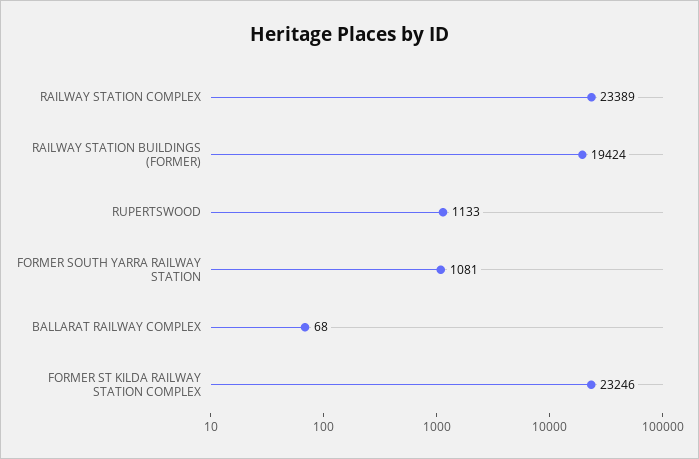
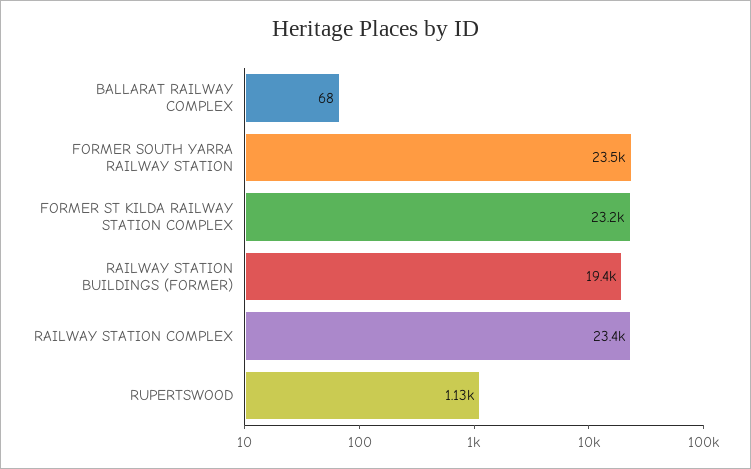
FORMER SOUTH YARRA RAILWAY STATION: 1081 -> 23500

